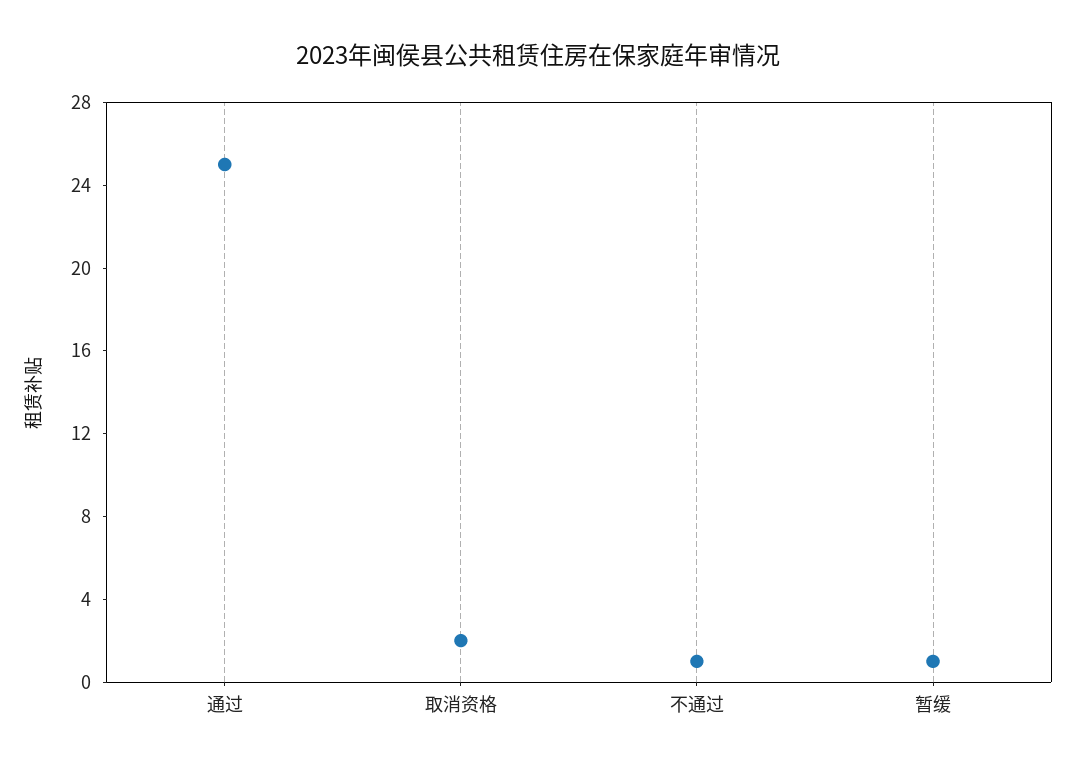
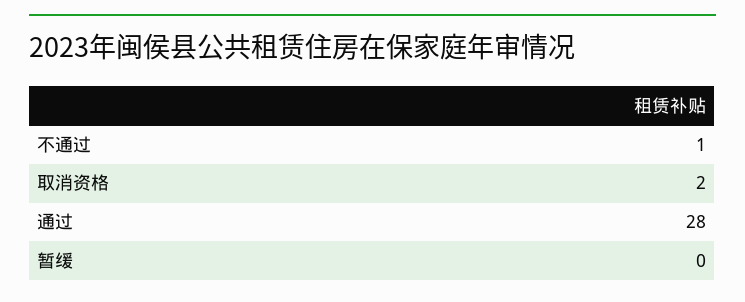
通过: 25 -> 28
暂缓: 1 -> 0

